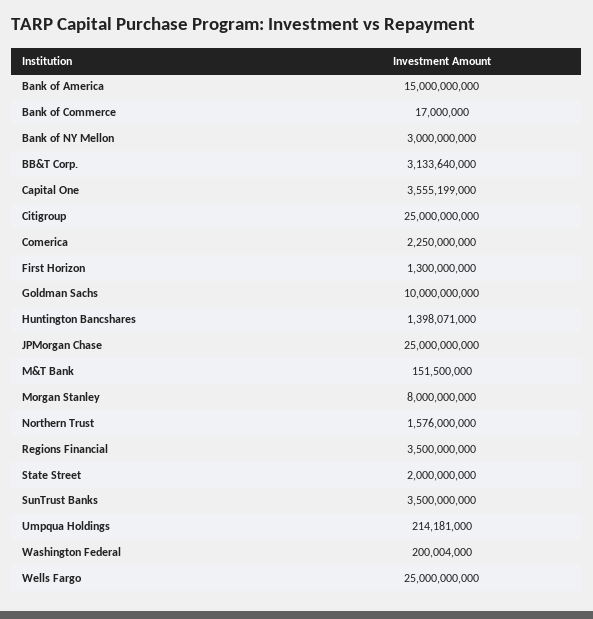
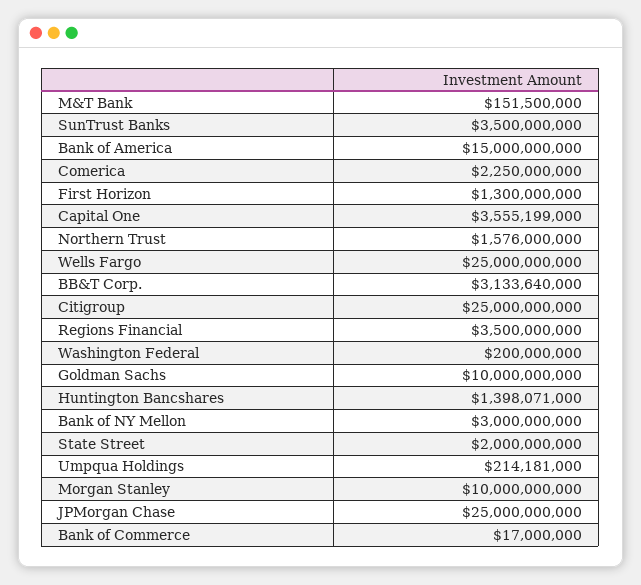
Morgan Stanley: 8000000000 -> 10000000000
Washington Federal: 200004000 -> 200000000

